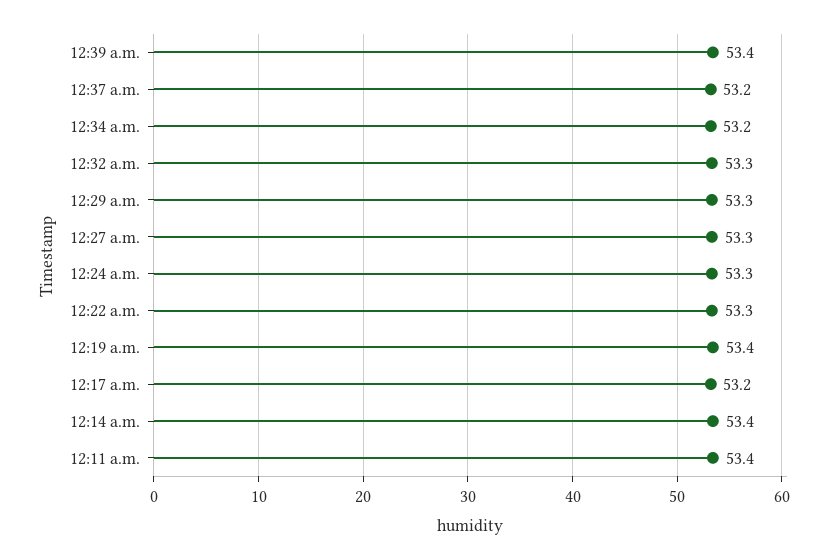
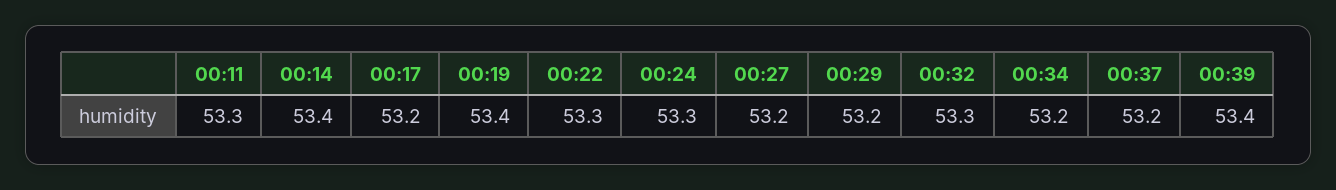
12:29 a.m.: 53.3 -> 53.2
12:27 a.m.: 53.3 -> 53.2
12:11 a.m.: 53.4 -> 53.3

